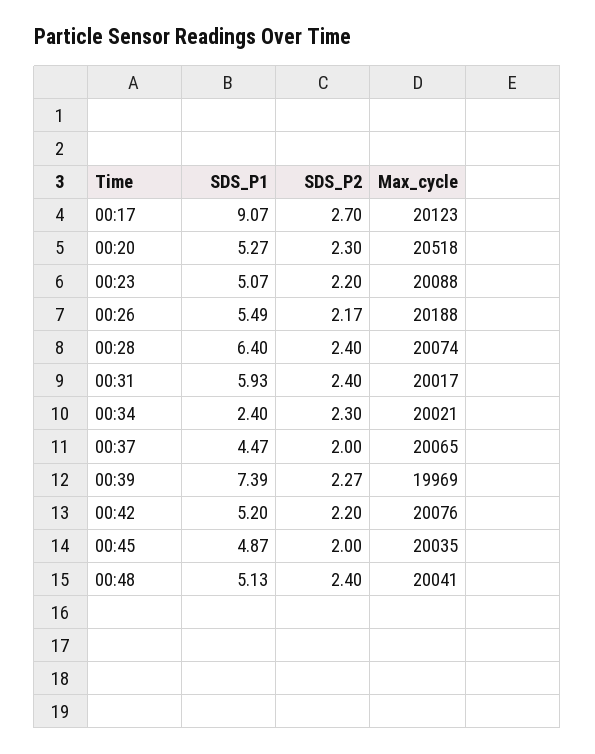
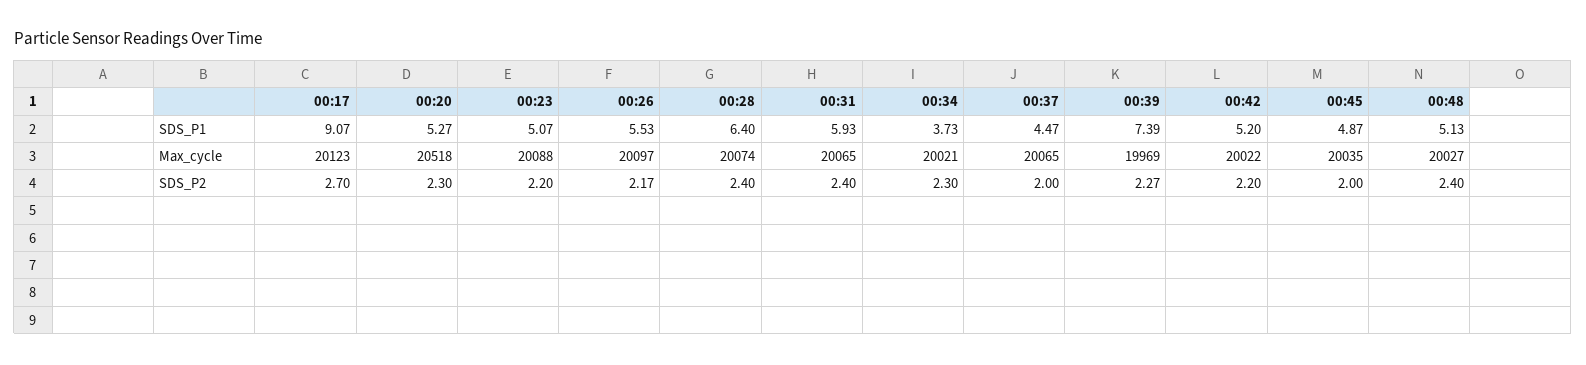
SDS_P1, 00:26: 5.49 -> 5.53
Max_cycle, 00:26: 20188 -> 20097
Max_cycle, 00:31: 20017 -> 20065
SDS_P1, 00:34: 2.4 -> 3.73
Max_cycle, 00:42: 20076 -> 20022
Max_cycle, 00:48: 20041 -> 20027

